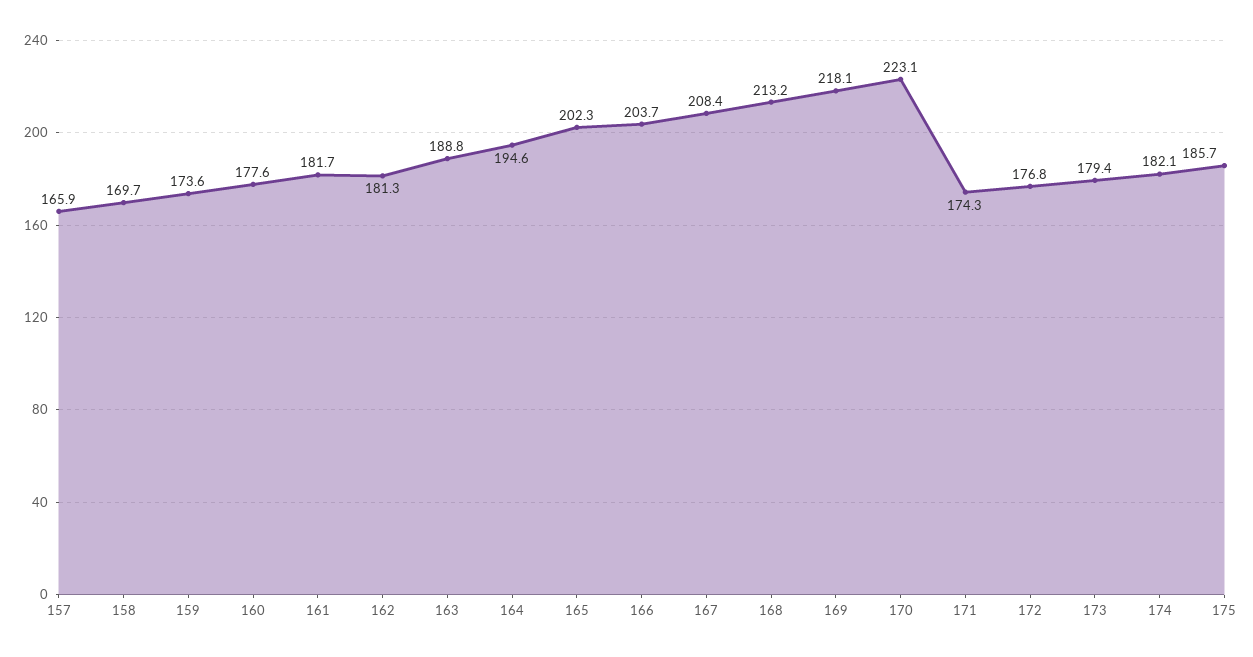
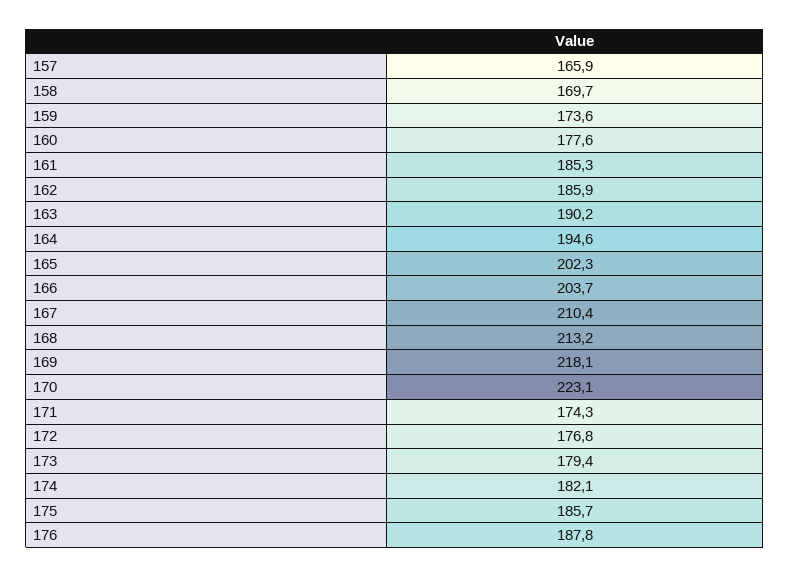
161: 181.7 -> 185.3
162: 181.3 -> 185.9
163: 188.8 -> 190.2
167: 208.4 -> 210.4
176: none -> 187.8

